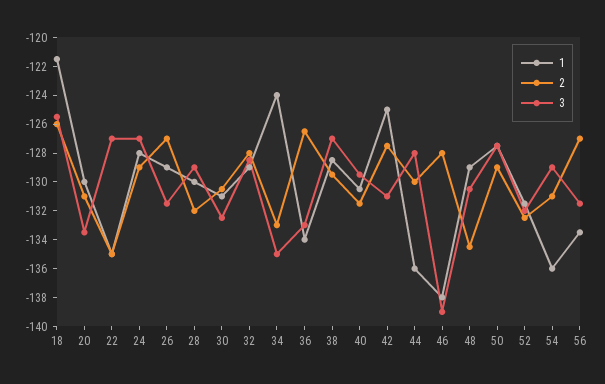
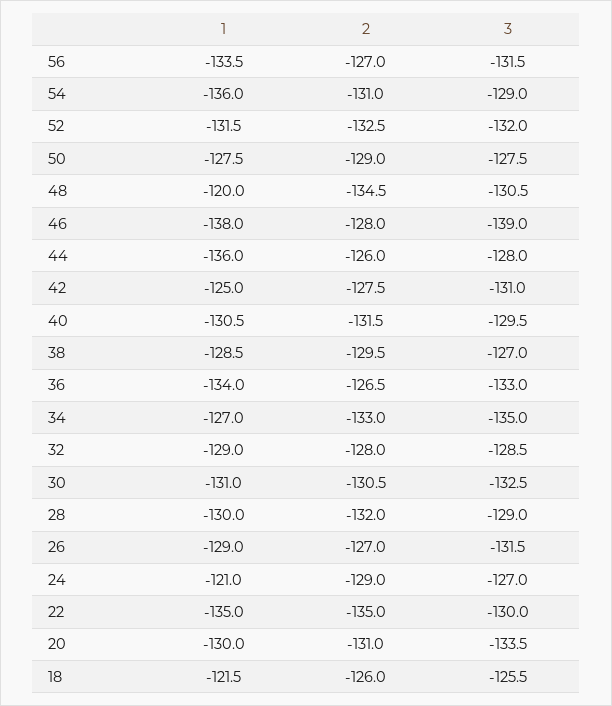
3, 22: -127 -> -130
1, 24: -128 -> -121
1, 34: -124 -> -127
2, 44: -130 -> -126
1, 48: -129 -> -120

